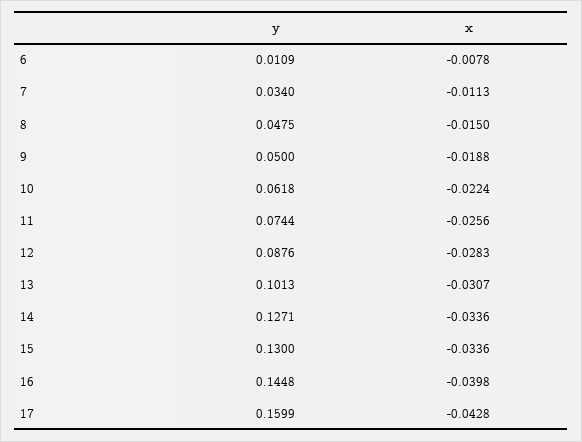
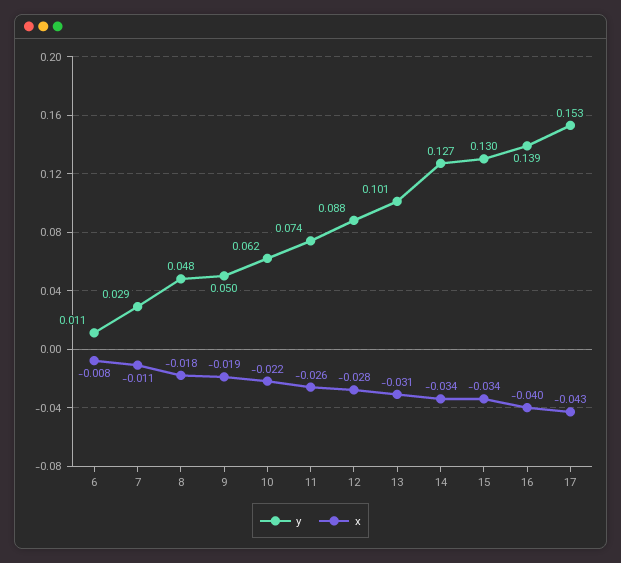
y, 7: 0.034 -> 0.029
x, 8: -0.015 -> -0.018
y, 16: 0.1448 -> 0.139
y, 17: 0.1599 -> 0.153

